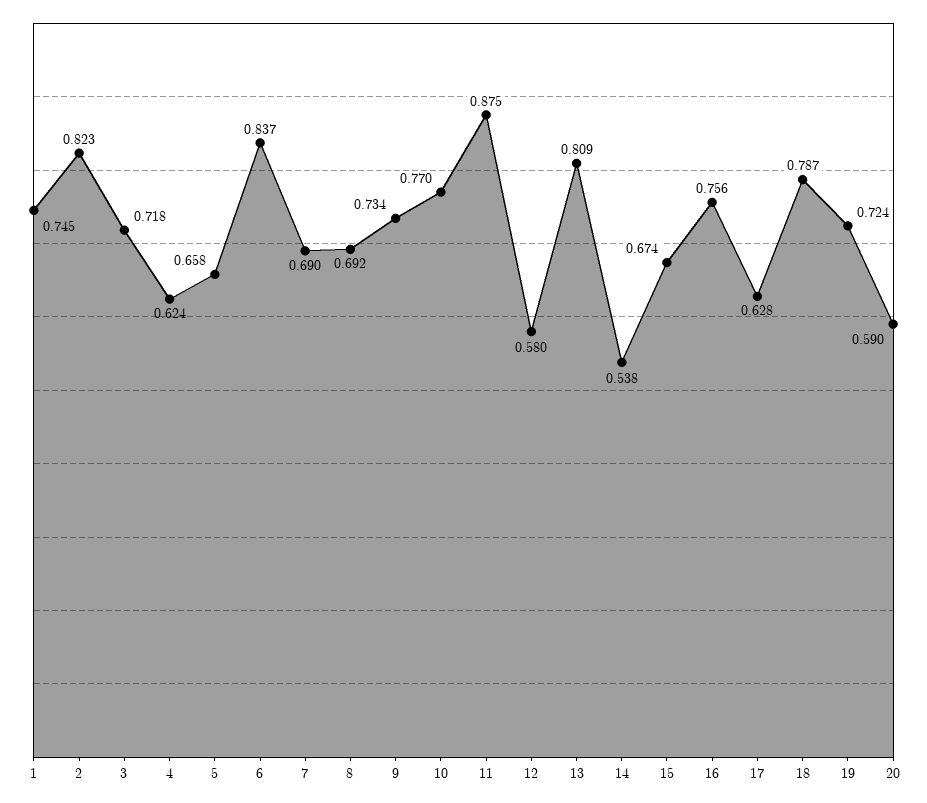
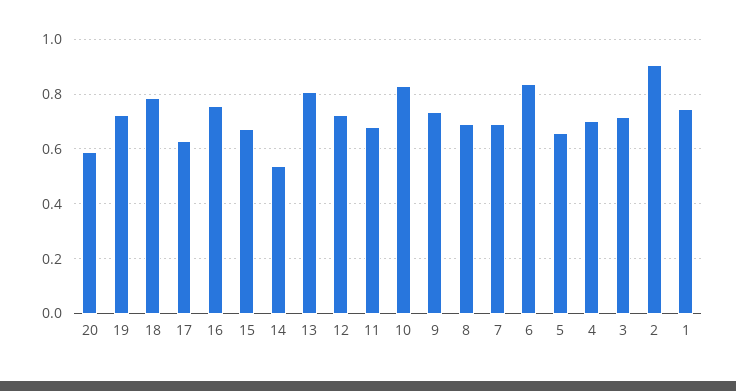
2: 0.823 -> 0.9
4: 0.624 -> 0.7
10: 0.77 -> 0.825
11: 0.875 -> 0.675
12: 0.58 -> 0.725

